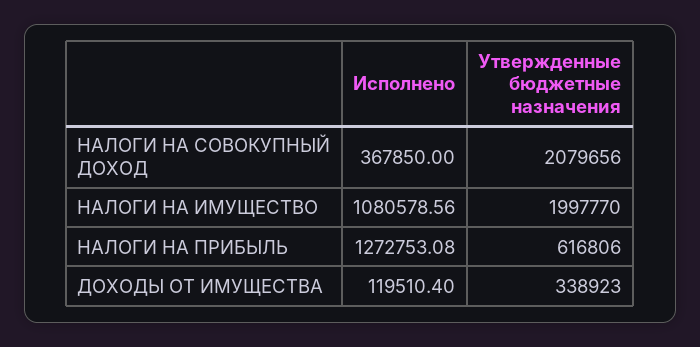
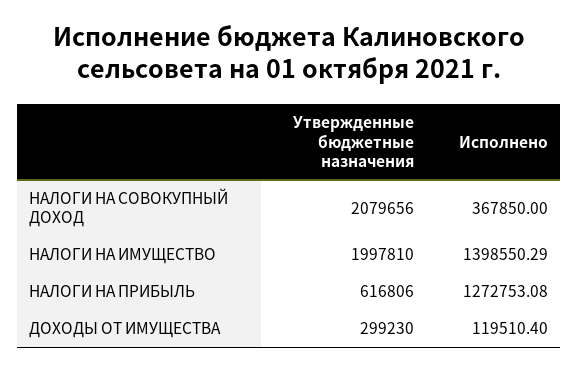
Исполнено, НАЛОГИ НА ИМУЩЕСТВО: 1080578.56 -> 1398550.29
Утвержденные бюджетные назначения, НАЛОГИ НА ИМУЩЕСТВО: 1997770 -> 1997810
Утвержденные бюджетные назначения, ДОХОДЫ ОТ ИМУЩЕСТВА: 338923 -> 299230

